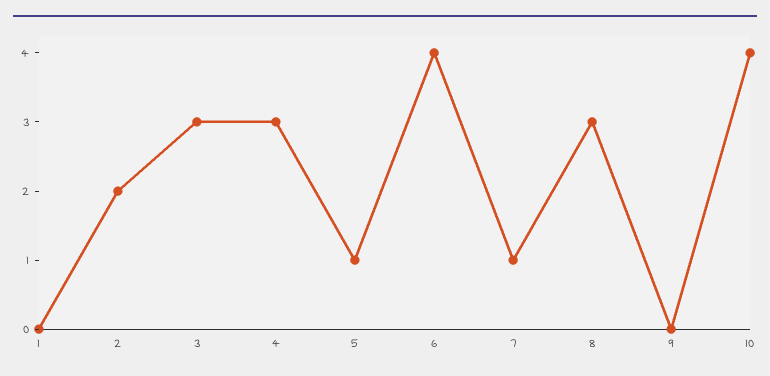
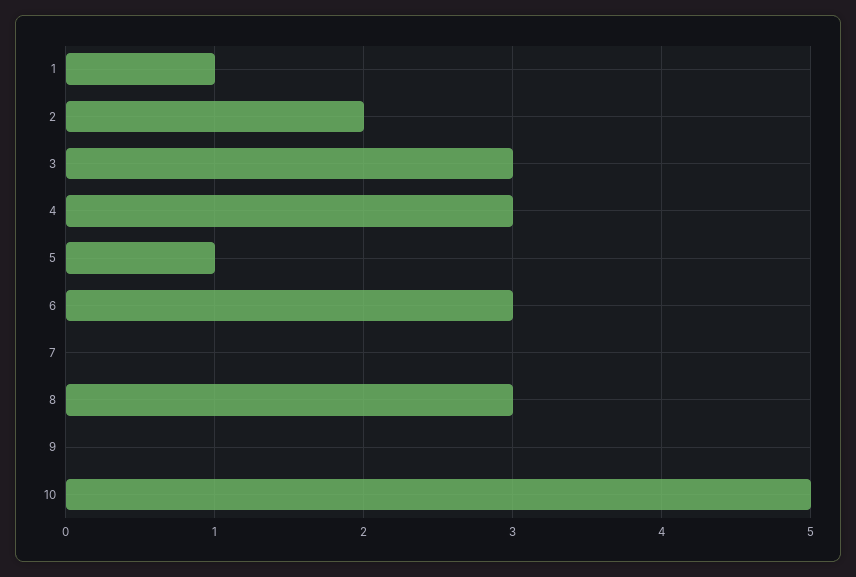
1: 0 -> 1
6: 4 -> 3
7: 1 -> 0
10: 4 -> 5

